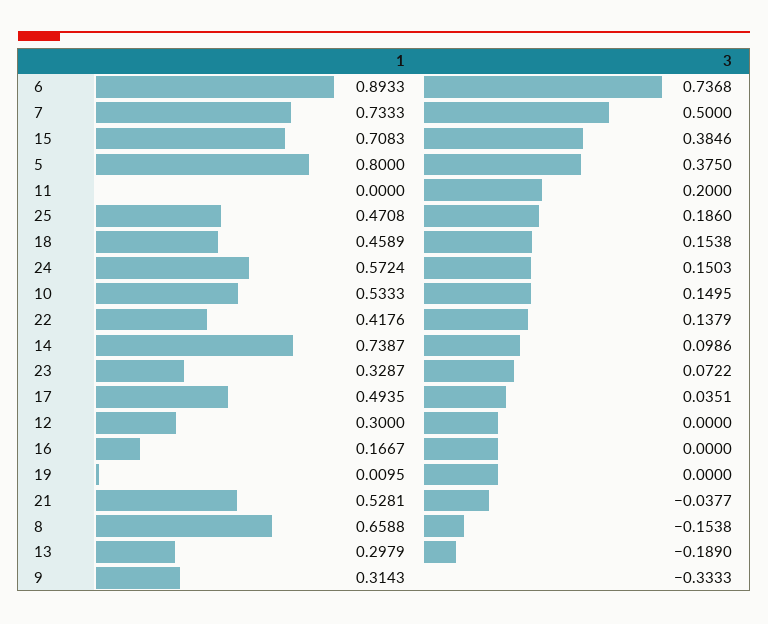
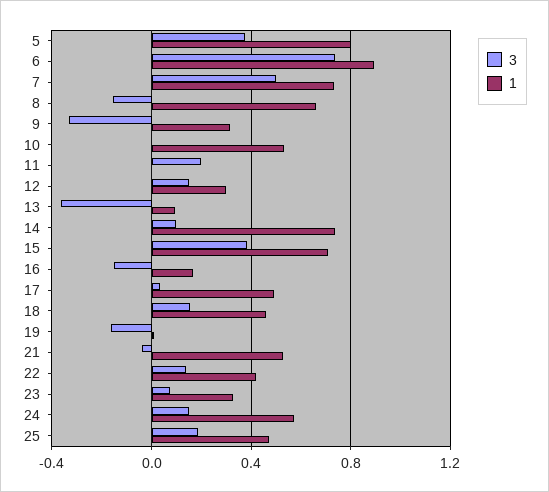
3, 10: 0.1495 -> 0
3, 12: 0 -> 0.15
3, 16: 0 -> -0.15
3, 19: 0 -> -0.15
1, 13: 0.2979 -> 0.1
3, 13: -0.189 -> -0.35

